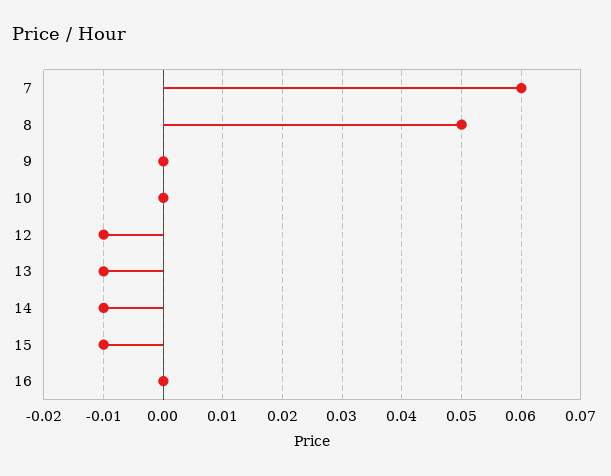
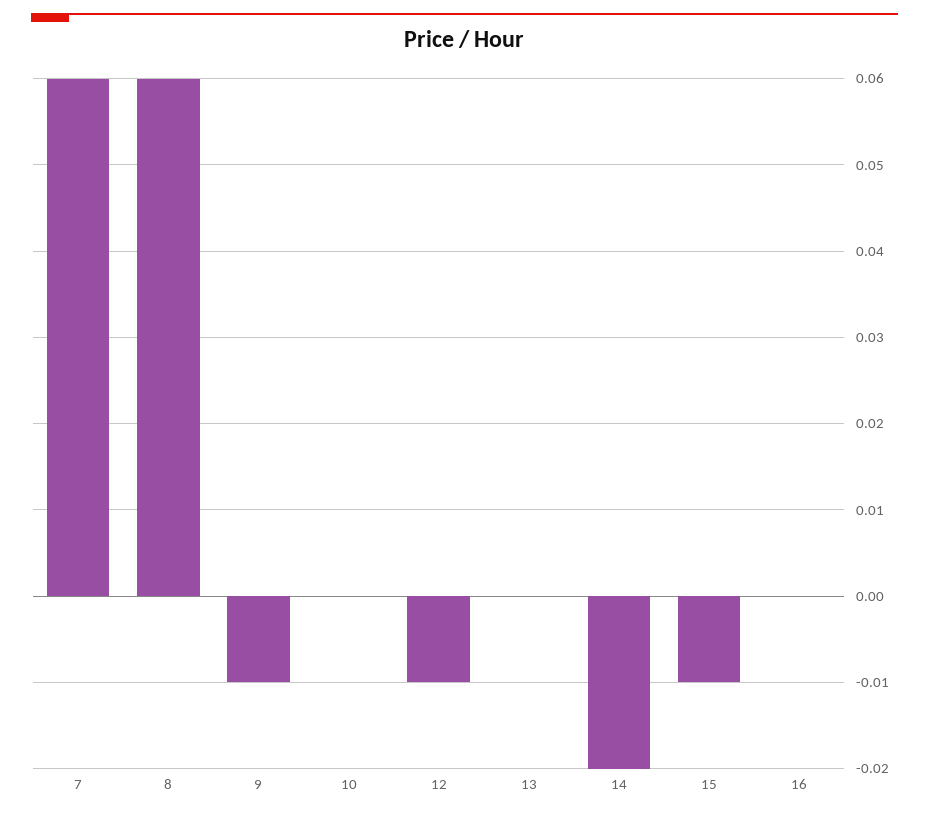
8: 0.05 -> 0.06
9: 0 -> -0.01
13: -0.01 -> 0
14: -0.01 -> -0.02

